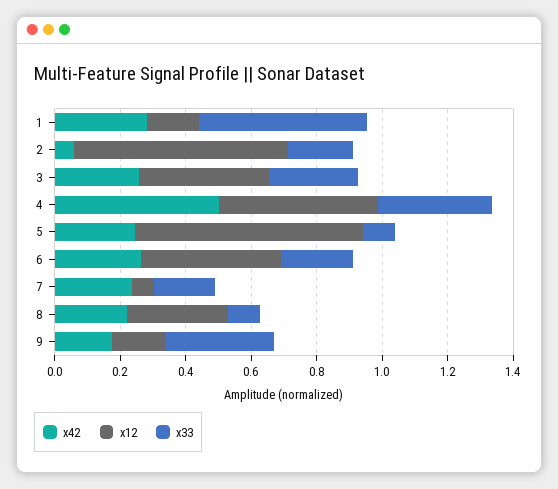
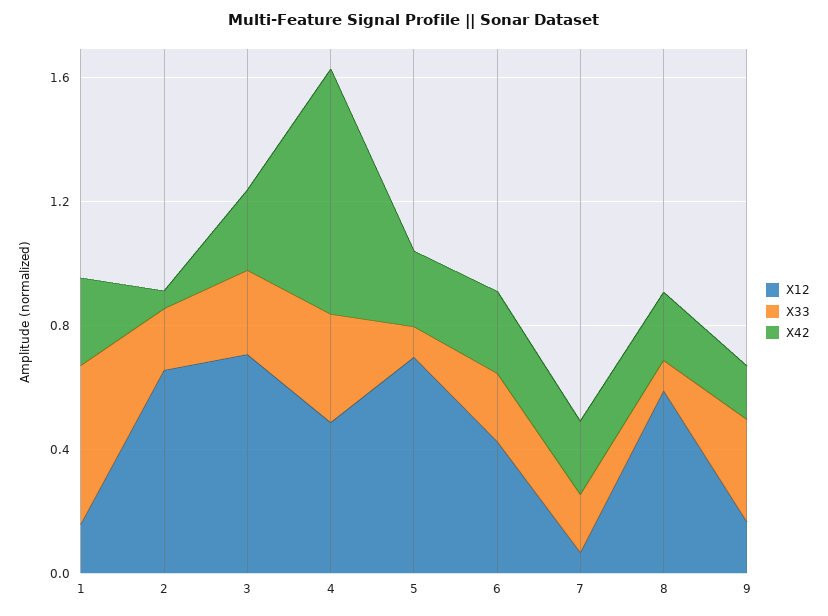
x12, 3: 0.4 -> 0.7
x42, 4: 0.5 -> 0.8
x12, 8: 0.3 -> 0.6

